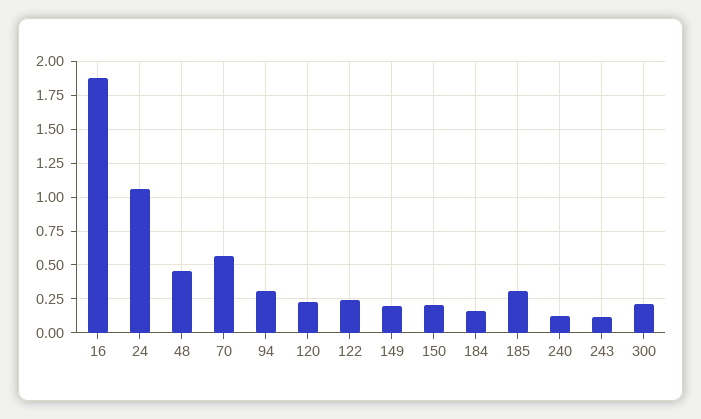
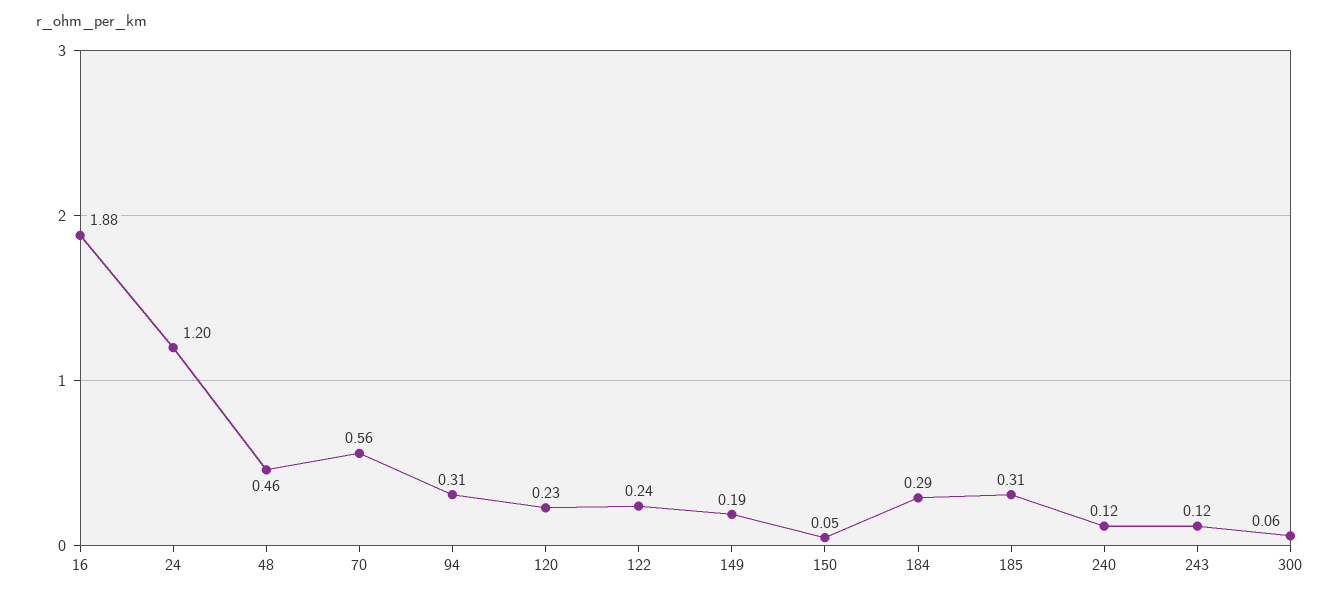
24: 1.05 -> 1.2
150: 0.2 -> 0.05
184: 0.15 -> 0.29
300: 0.2 -> 0.06

